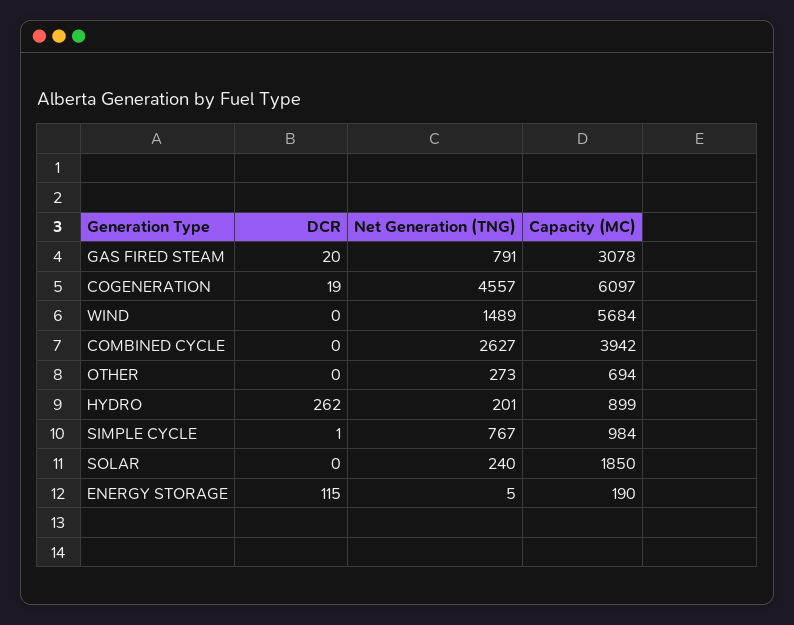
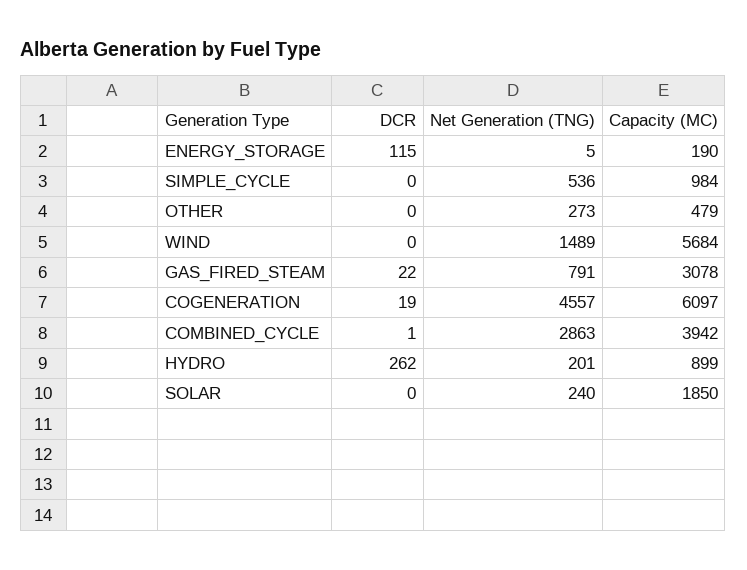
DCR, GAS FIRED STEAM: 20 -> 22
DCR, COMBINED CYCLE: 0 -> 1
Net Generation (TNG), COMBINED CYCLE: 2627 -> 2863
Capacity (MC), OTHER: 694 -> 479
DCR, SIMPLE CYCLE: 1 -> 0
Net Generation (TNG), SIMPLE CYCLE: 767 -> 536

